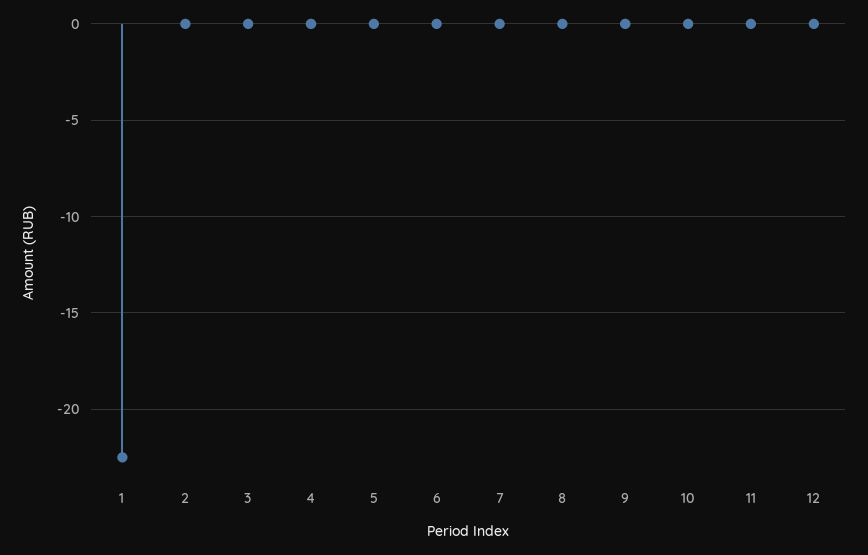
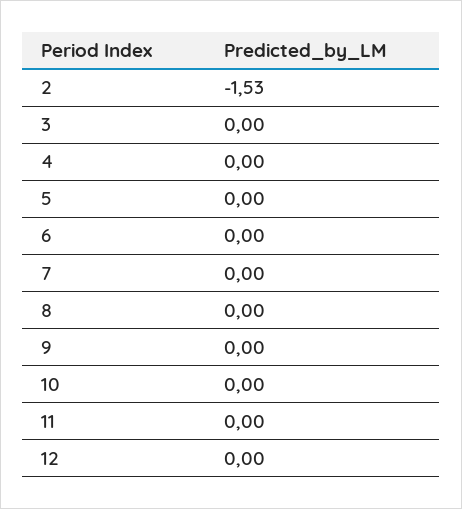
1: -22.5 -> none
2: 0 -> -1.53

